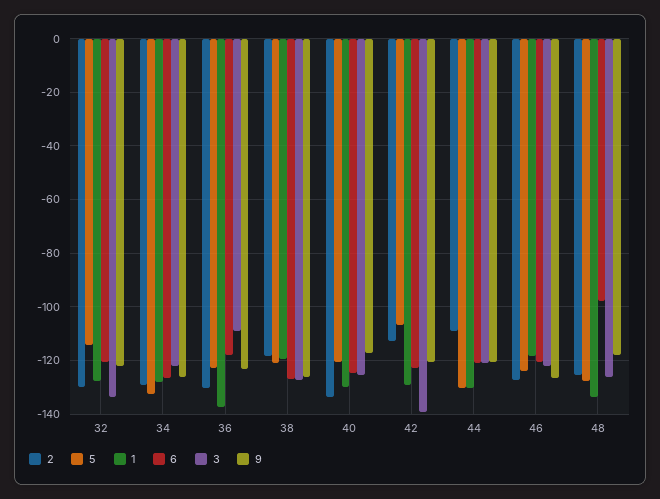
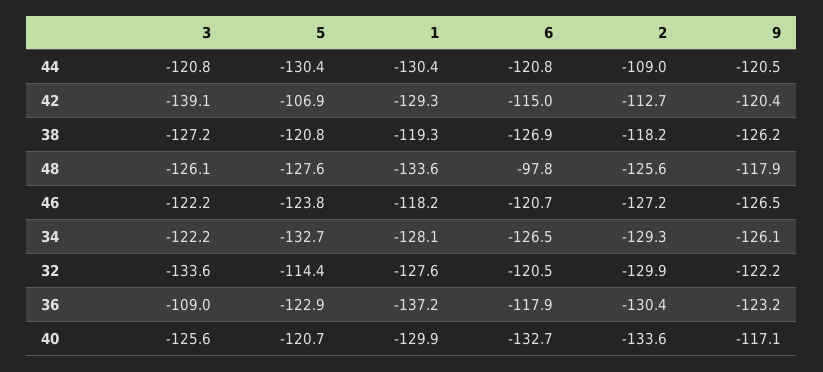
6, 40: -125 -> -132.7
6, 42: -122.5 -> -115

